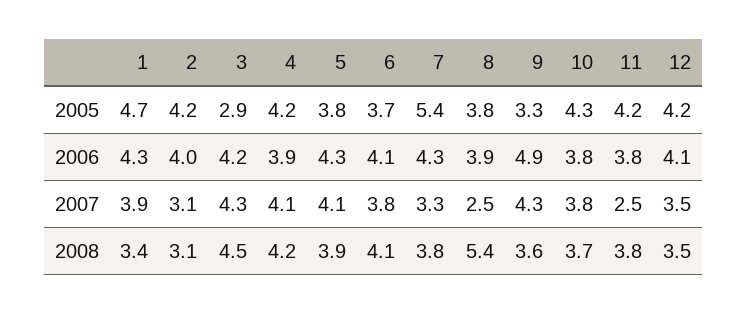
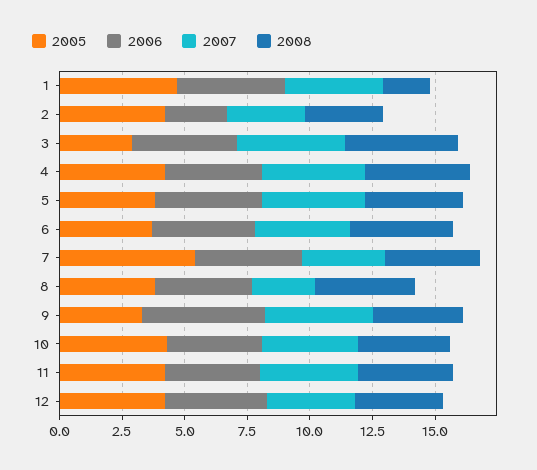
2006, 2: 4 -> 2.5
2007, 11: 2.5 -> 4
2008, 1: 3.4 -> 2
2008, 8: 5.4 -> 4

